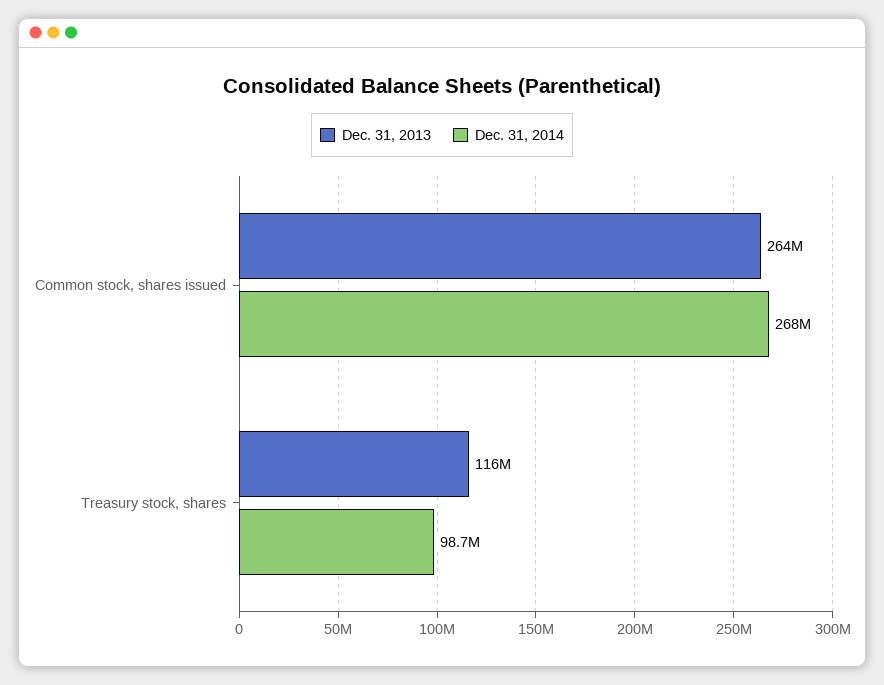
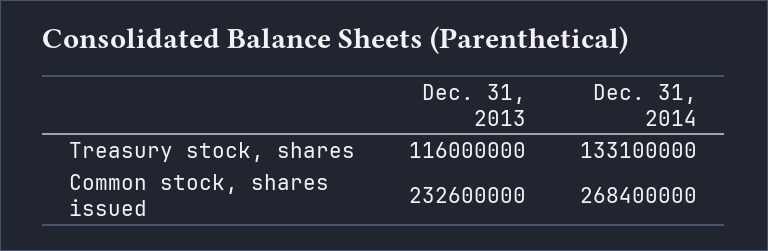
Dec. 31, 2013, Common stock, shares issued: 264000000 -> 232600000
Dec. 31, 2014, Treasury stock, shares: 98700000 -> 133100000

